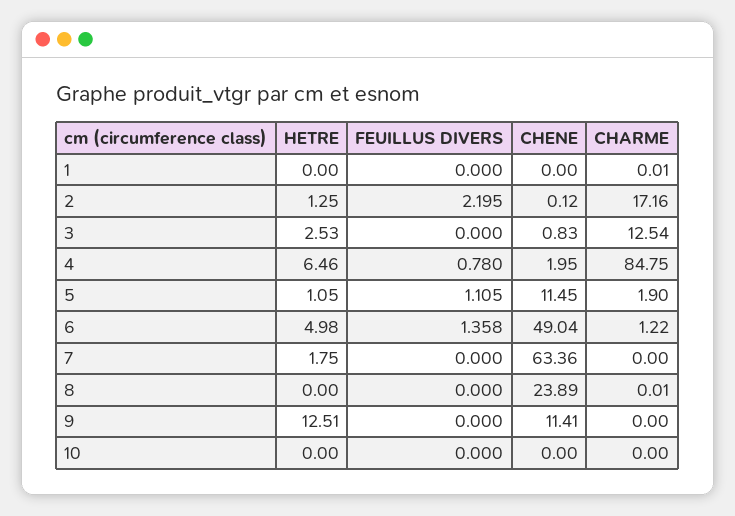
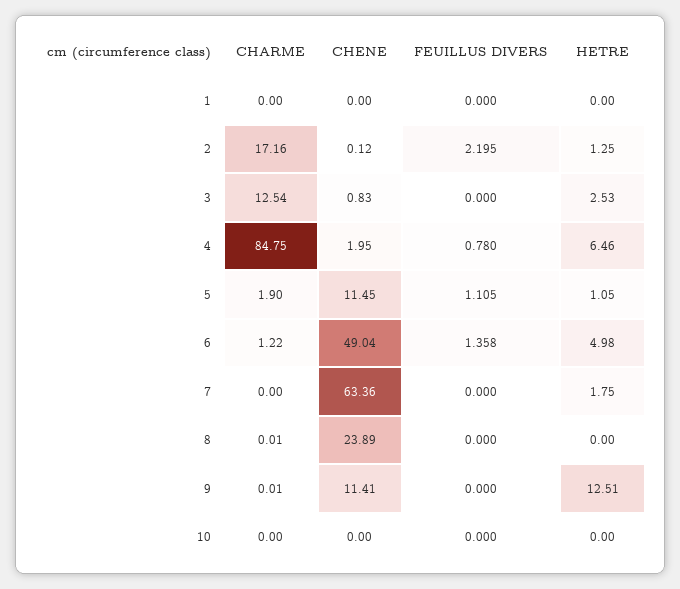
CHARME, 1: 0.01 -> 0
CHARME, 9: 0 -> 0.01

